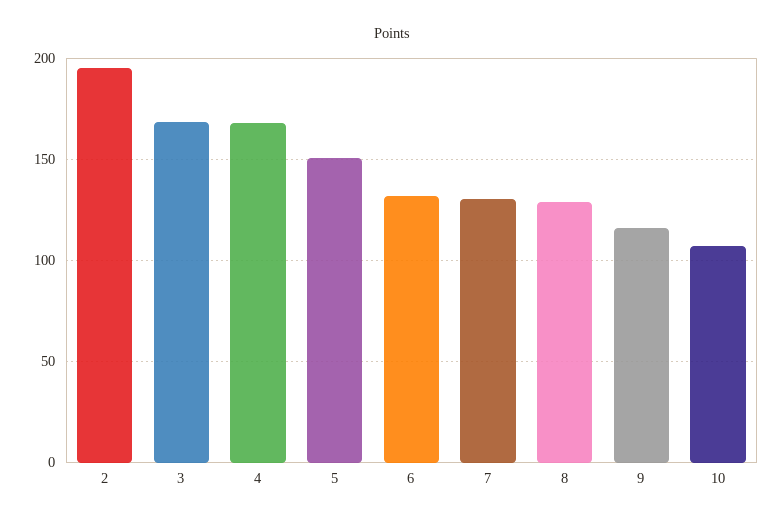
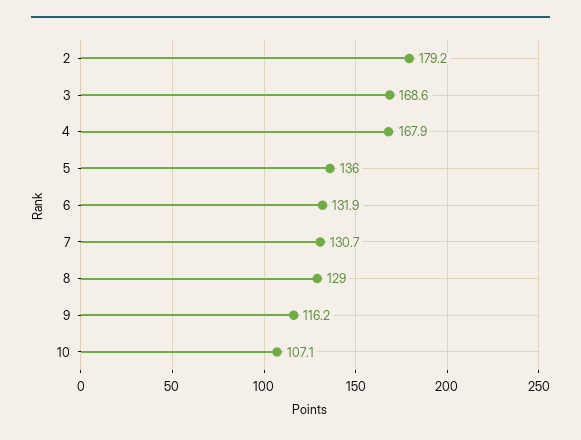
2: 195 -> 179.2
5: 150 -> 136

